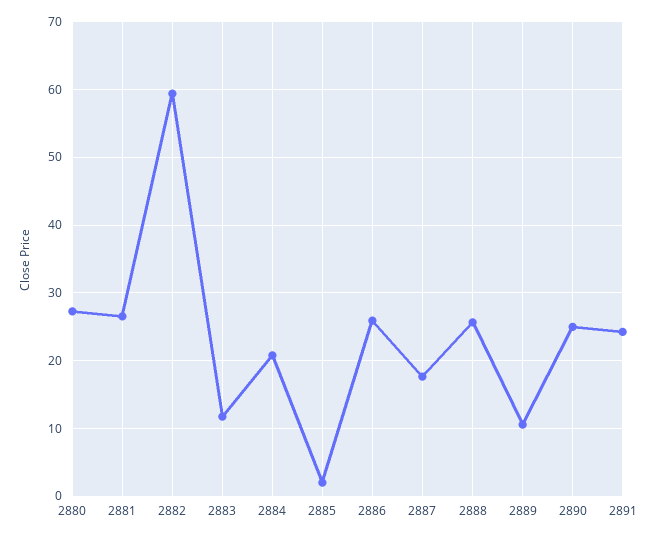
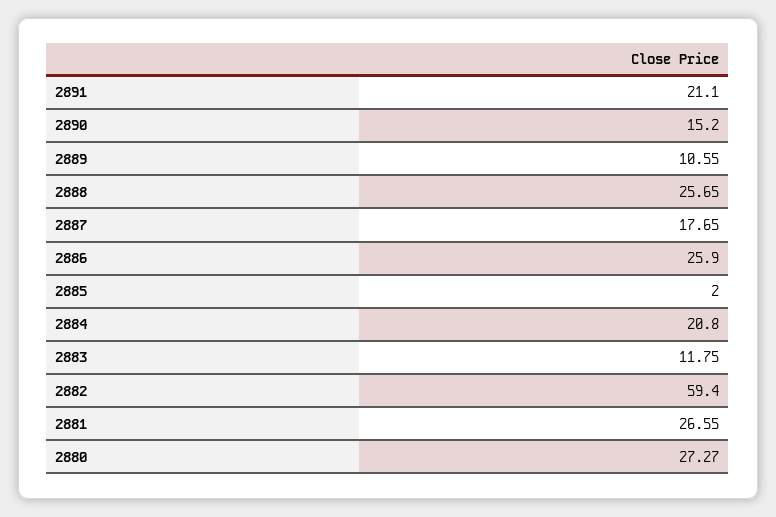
2890: 25 -> 15.2
2891: 24 -> 21.1

